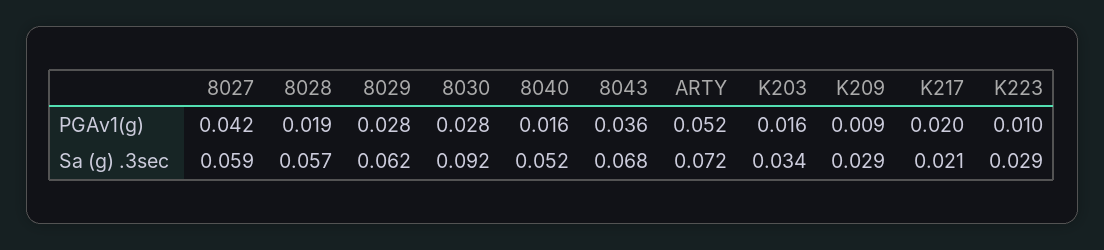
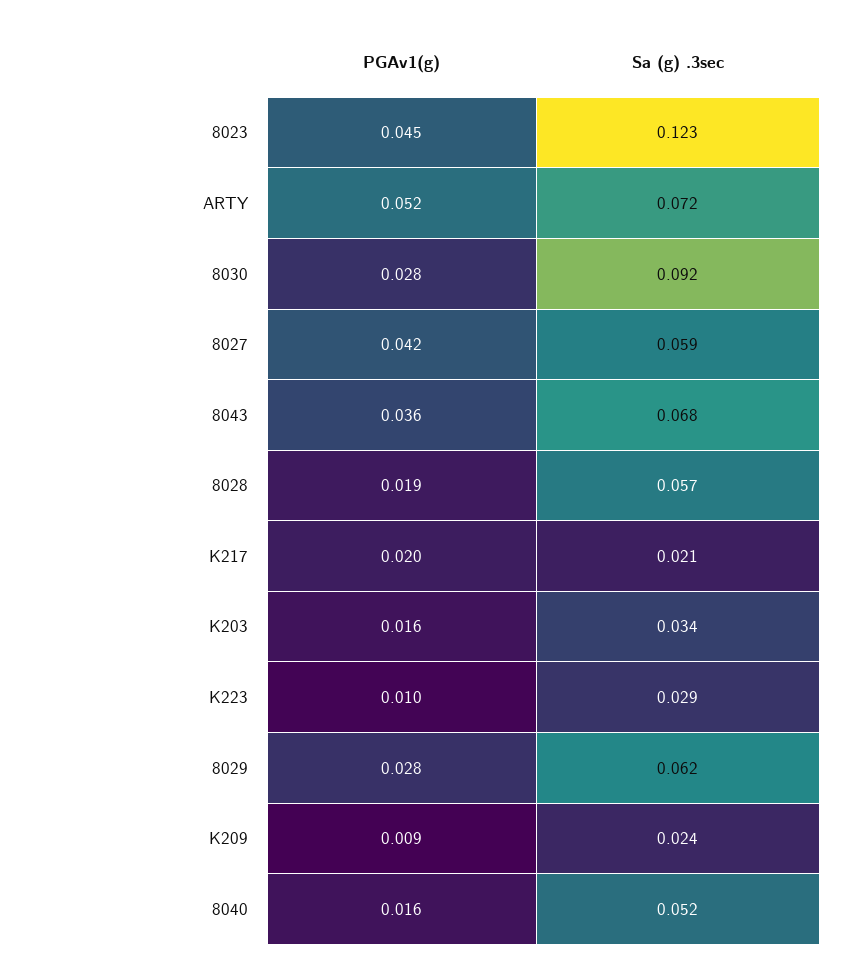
K209, Sa (g) .3sec: 0.029 -> 0.024
8023, PGAv1(g): none -> 0.045
8023, Sa (g) .3sec: none -> 0.123

